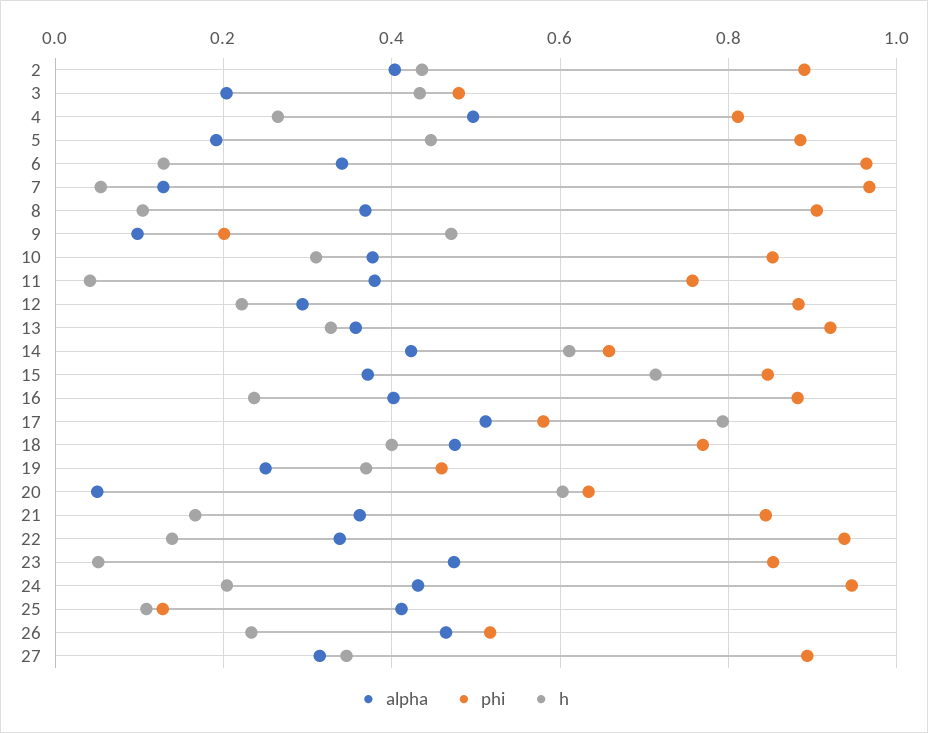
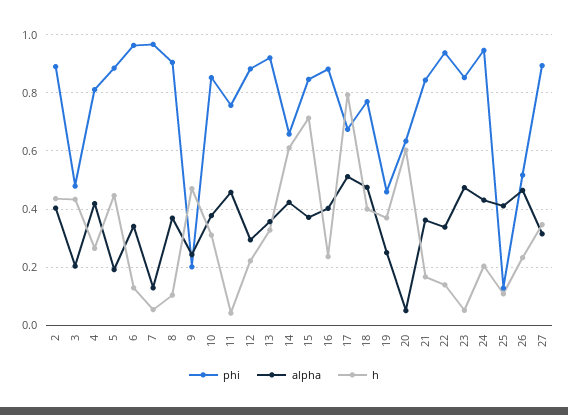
alpha, 4: 0.5 -> 0.425
alpha, 9: 0.1 -> 0.25
alpha, 11: 0.38 -> 0.45
phi, 17: 0.58 -> 0.675

